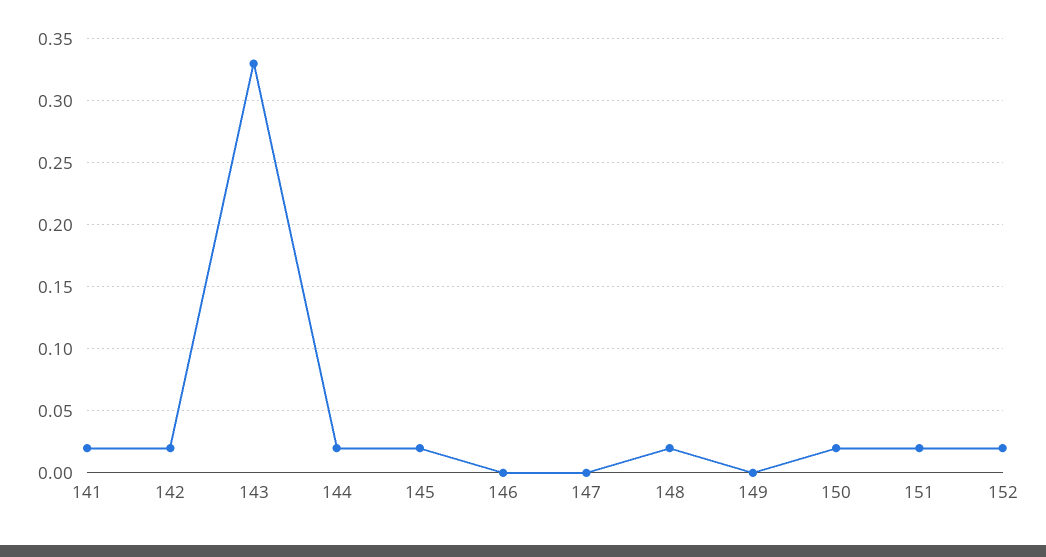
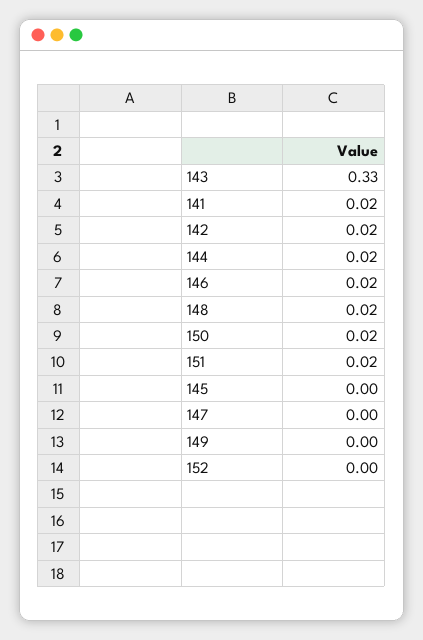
145: 0.02 -> 0
146: 0 -> 0.02
152: 0.02 -> 0

